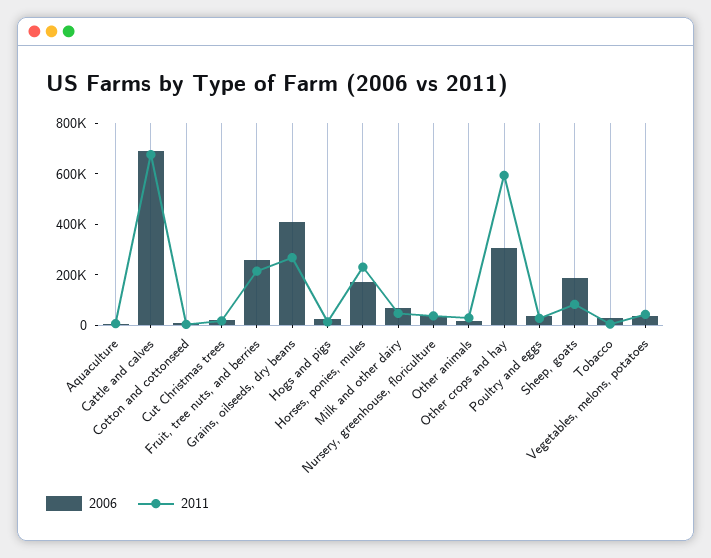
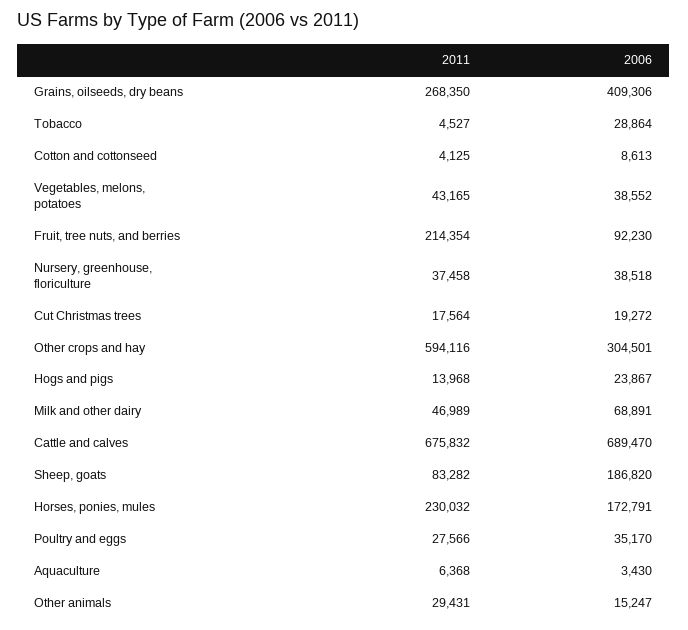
2006, Fruit, tree nuts, and berries: 250000 -> 92230

